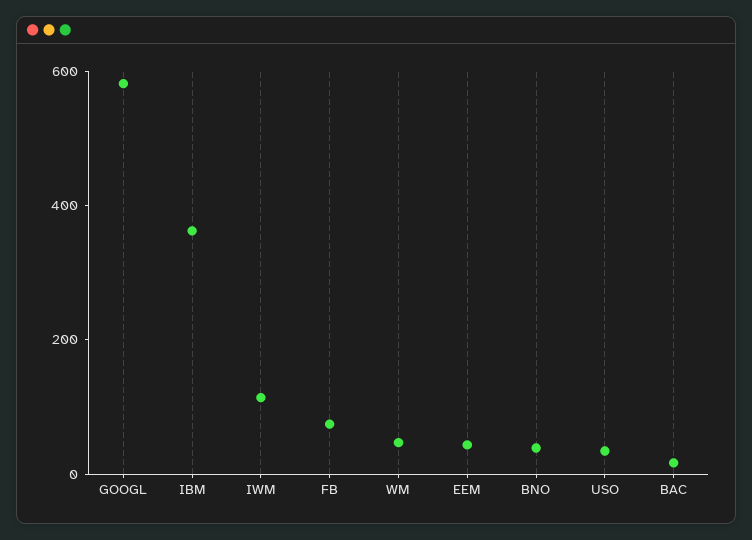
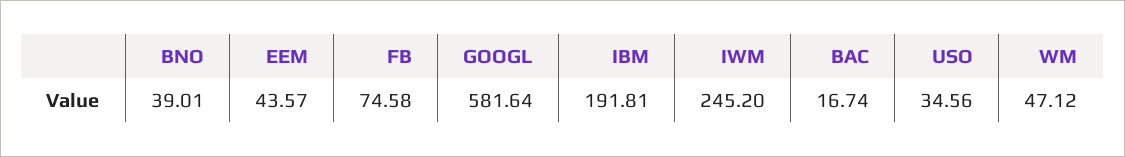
IBM: 350 -> 191.81
IWM: 100 -> 245.2

